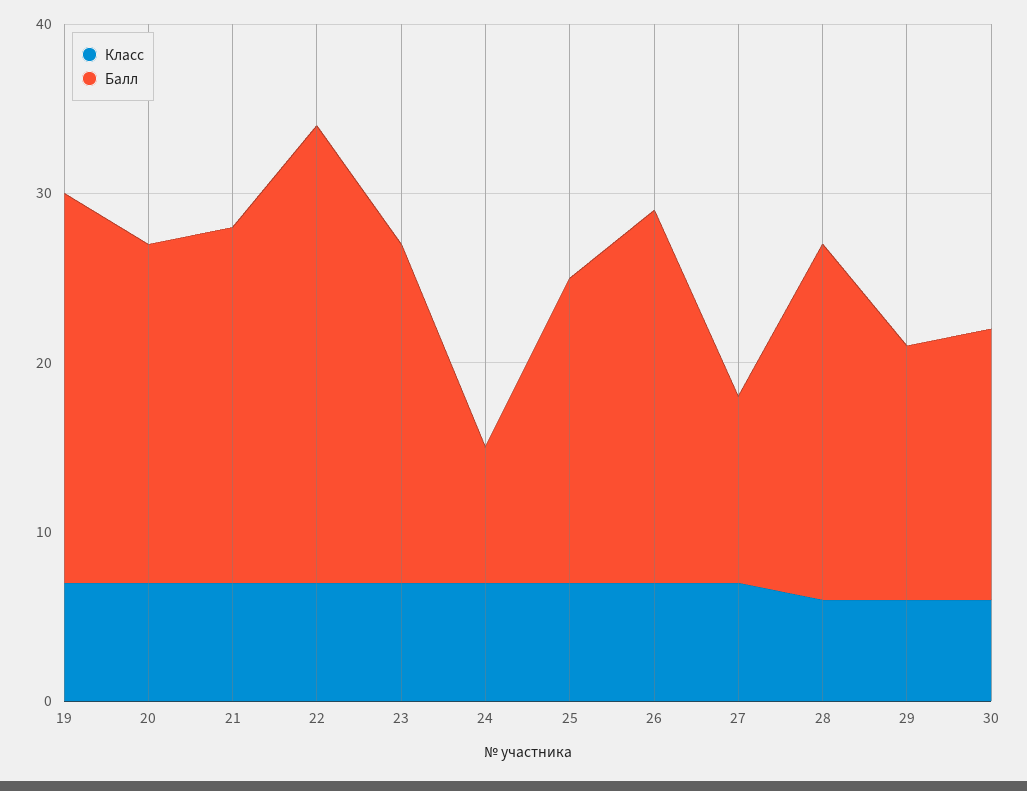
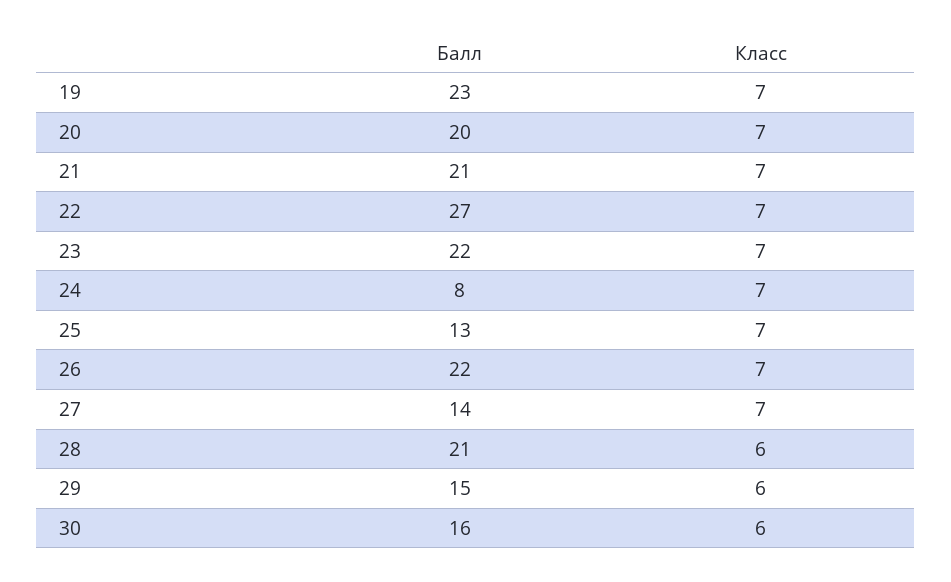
Балл, 23: 20 -> 22
Балл, 25: 18 -> 13
Балл, 27: 11 -> 14

